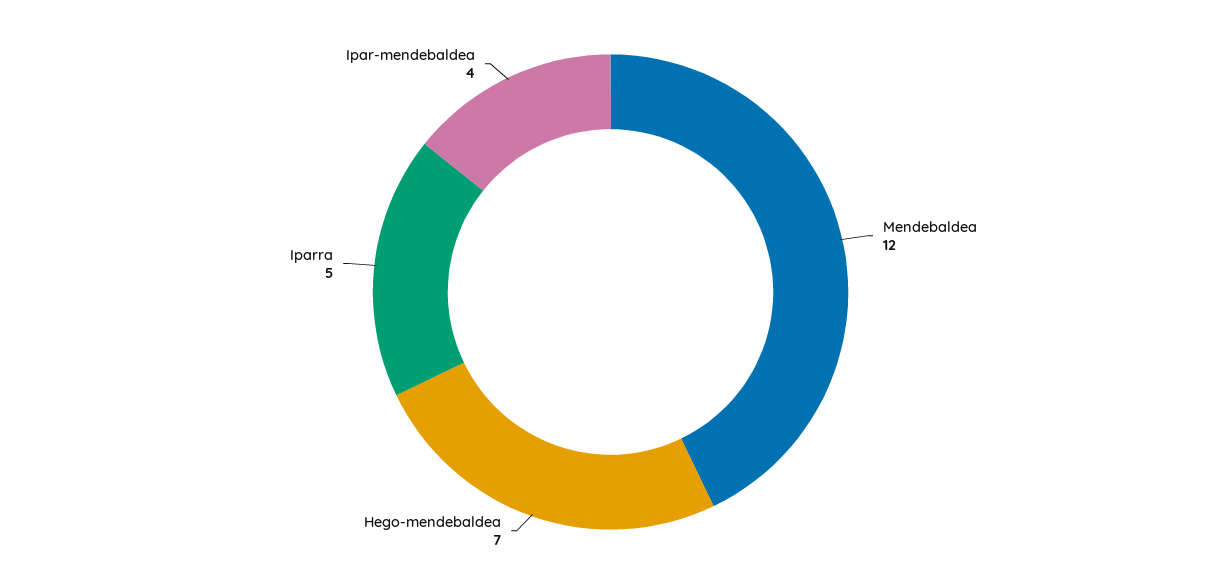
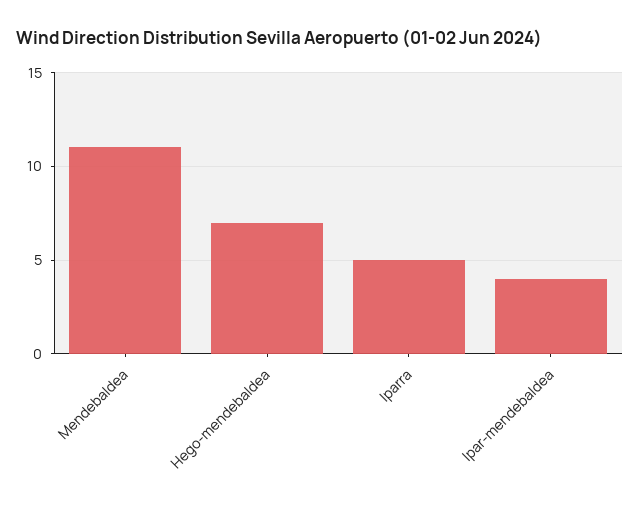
Mendebaldea: 12 -> 11

